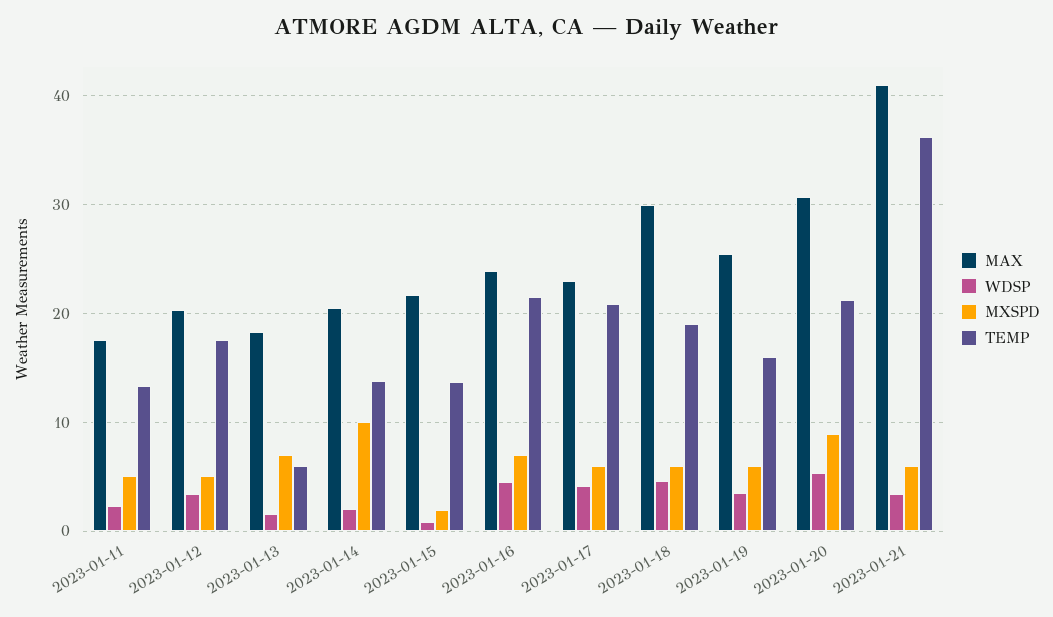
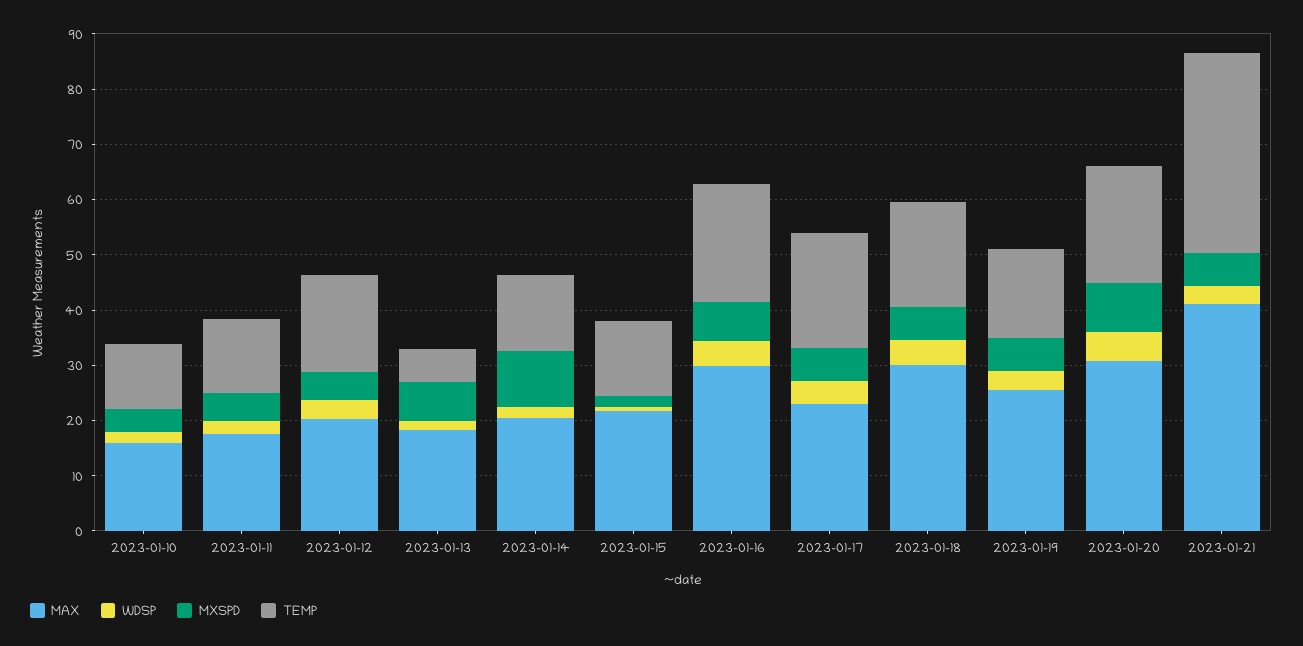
MAX, 2023-01-16: 24 -> 30
MAX, 2023-01-10: none -> 16
WDSP, 2023-01-10: none -> 2
MXSPD, 2023-01-10: none -> 4
TEMP, 2023-01-10: none -> 12

